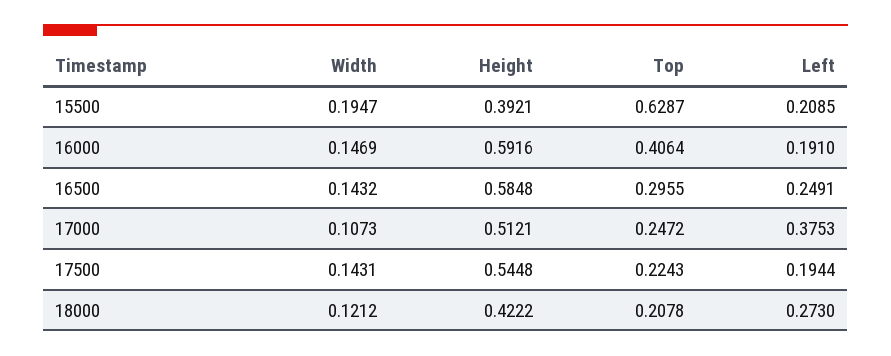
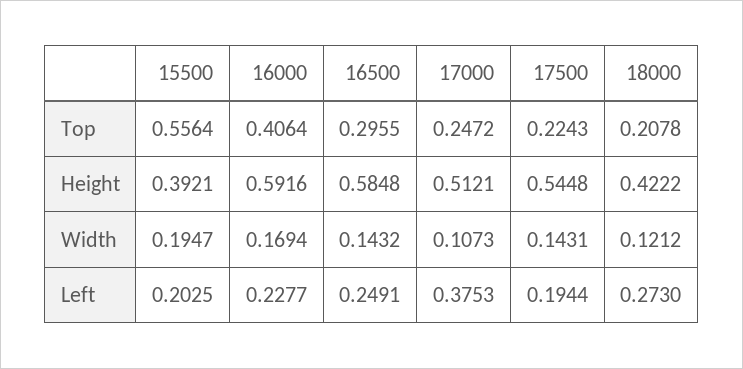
Top, 15500: 0.6287 -> 0.5564
Left, 15500: 0.2085 -> 0.2025
Width, 16000: 0.1469 -> 0.1694
Left, 16000: 0.191 -> 0.2277

